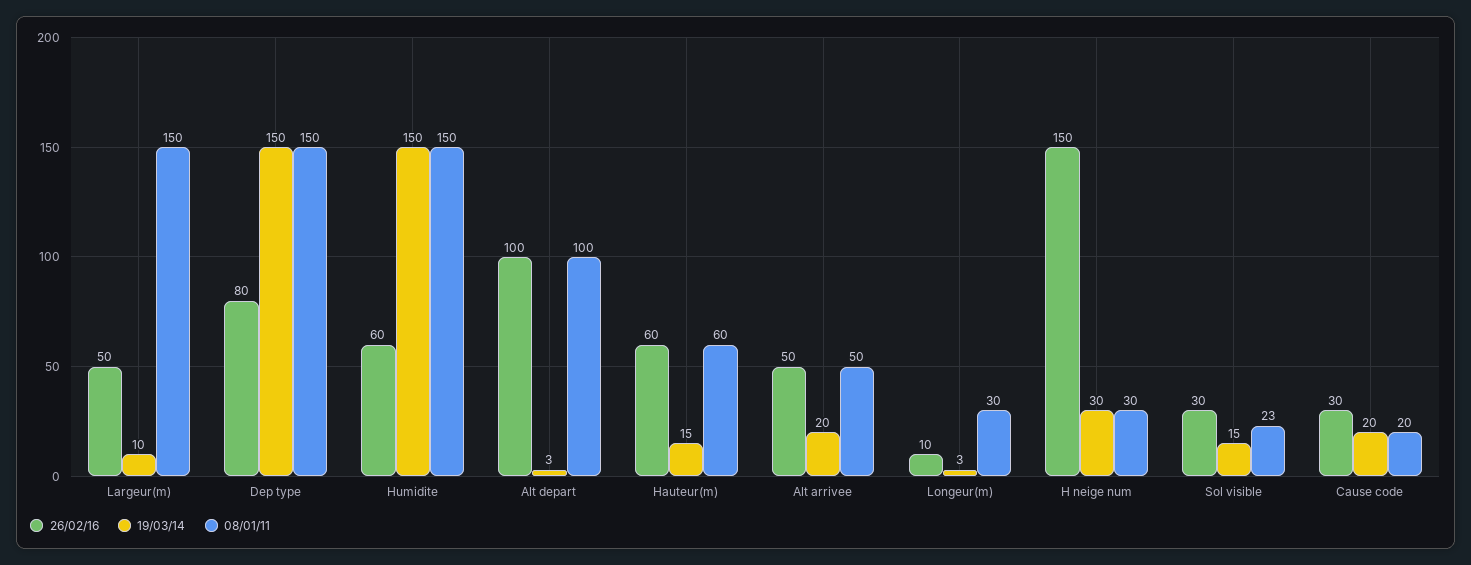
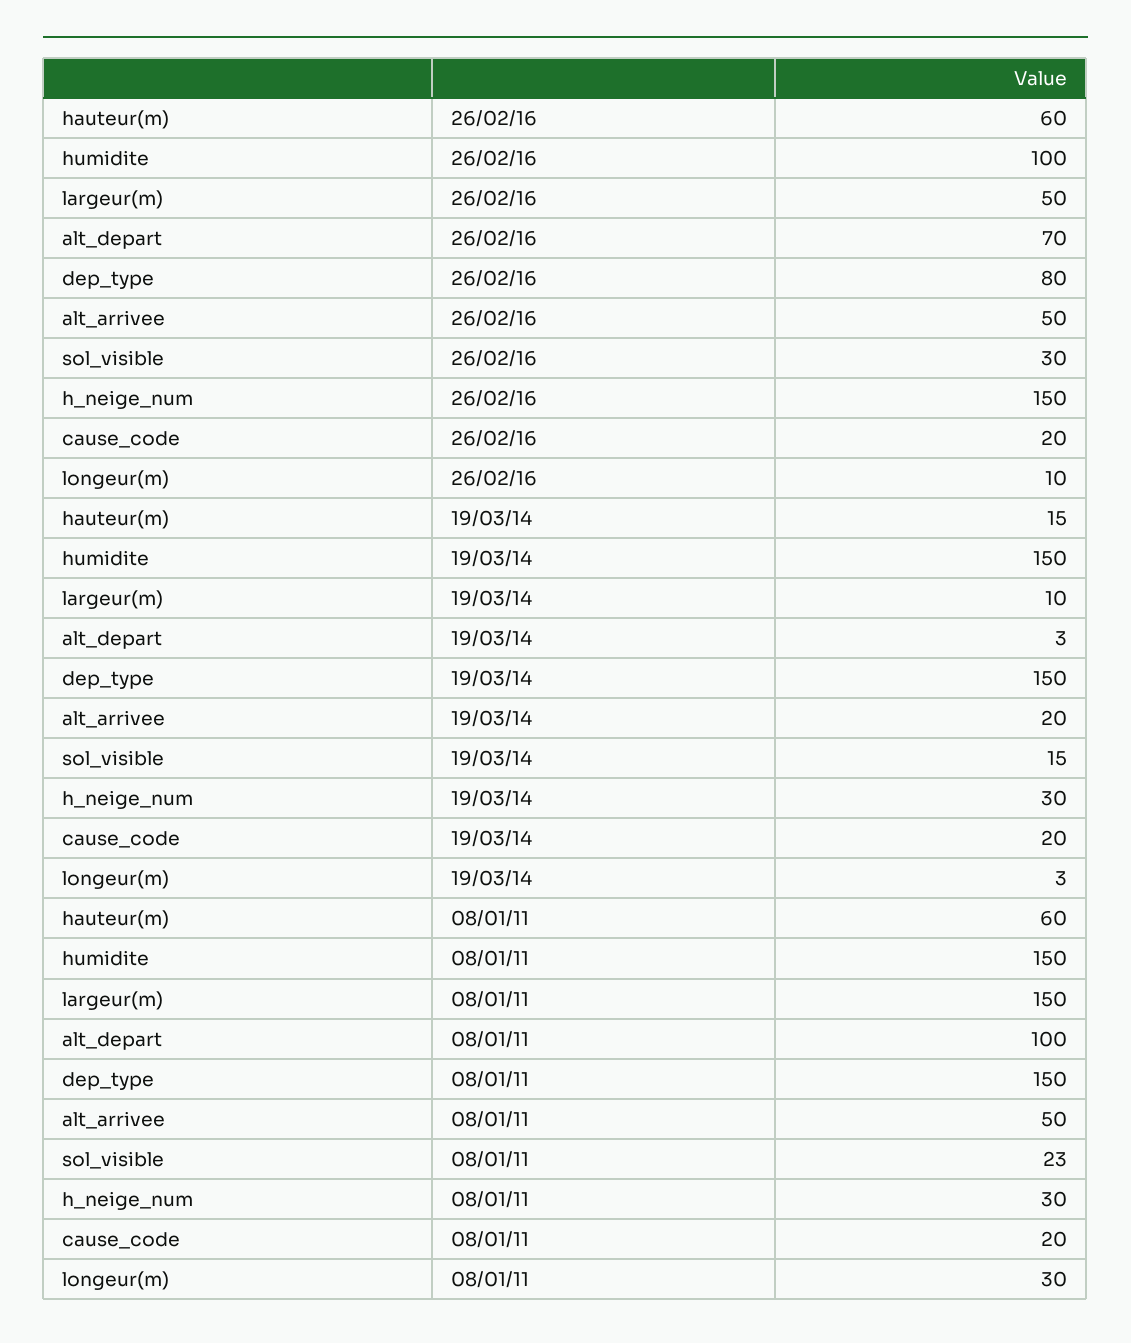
26/02/16, Humidite: 60 -> 100
26/02/16, Alt depart: 100 -> 70
26/02/16, Cause code: 30 -> 20

